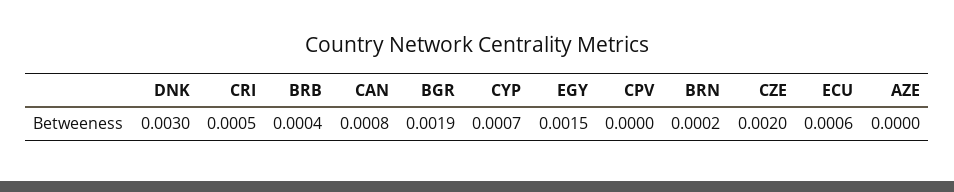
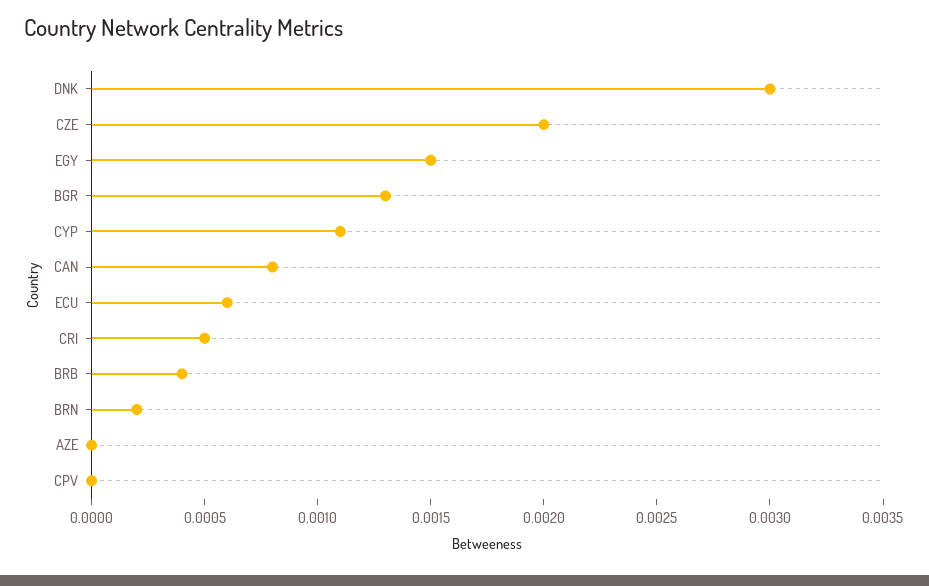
BGR: 0.0019 -> 0.0013
CYP: 0.0007 -> 0.0011

